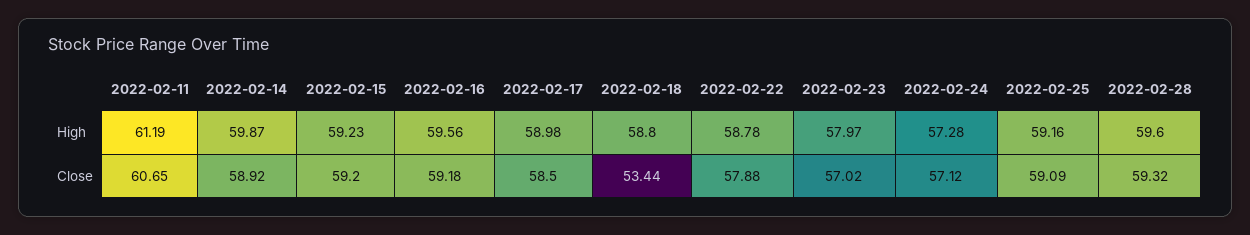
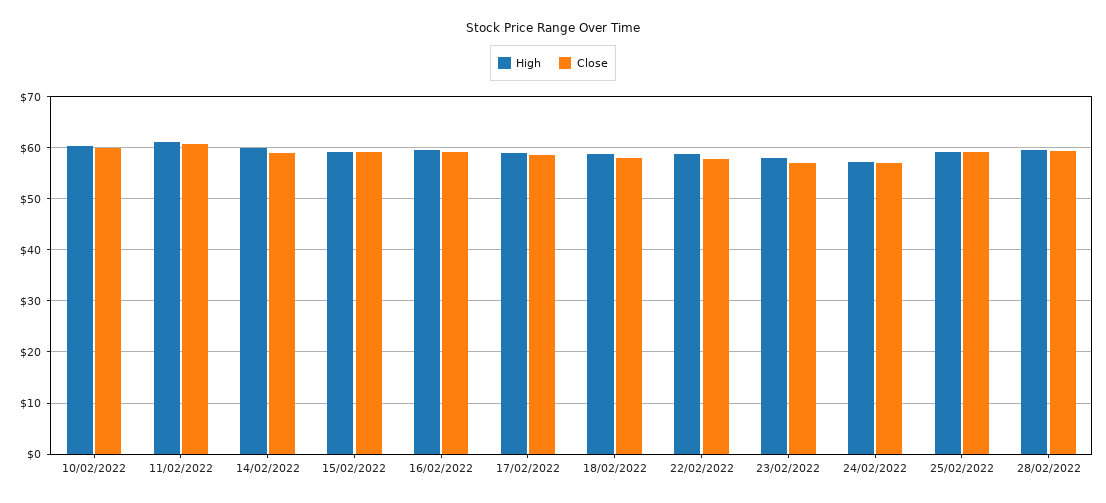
Close, 2022-02-18: 53.44 -> 58
High, 10/02/2022: none -> 60
Close, 10/02/2022: none -> 60

